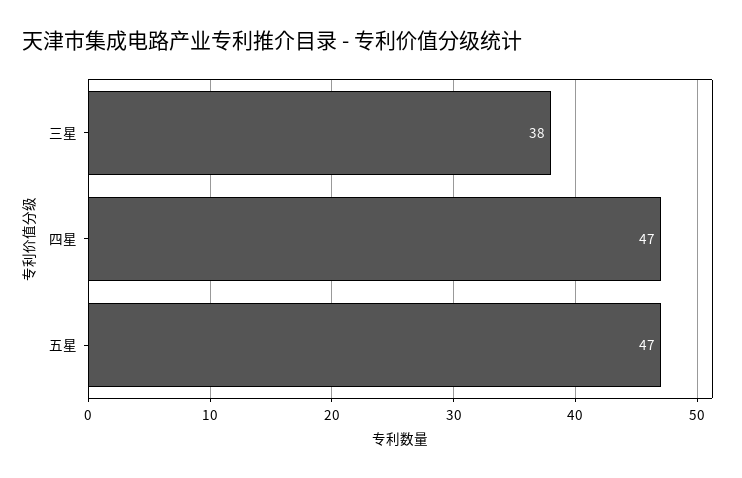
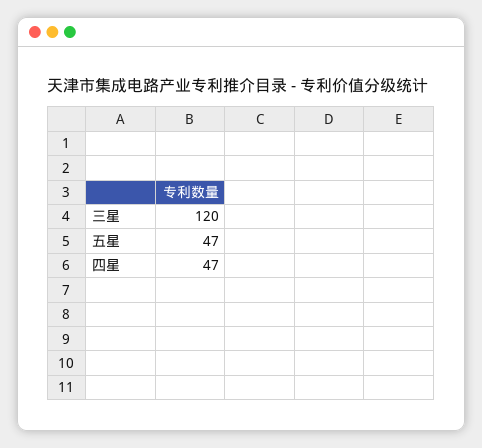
三星: 38 -> 120

